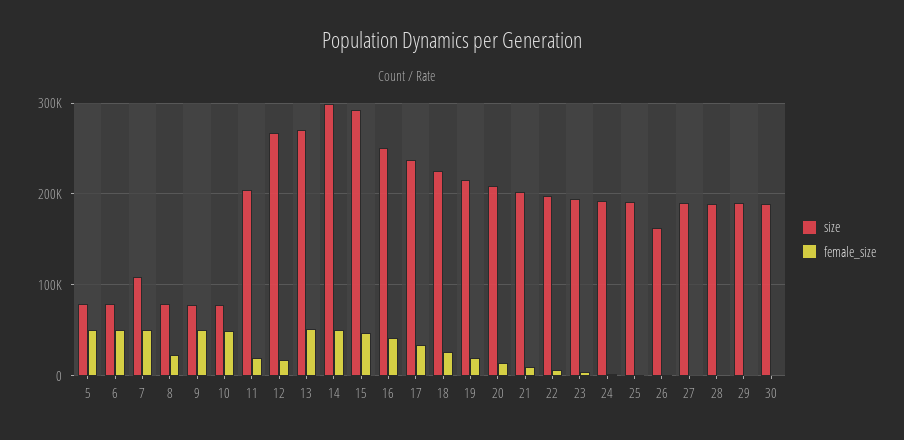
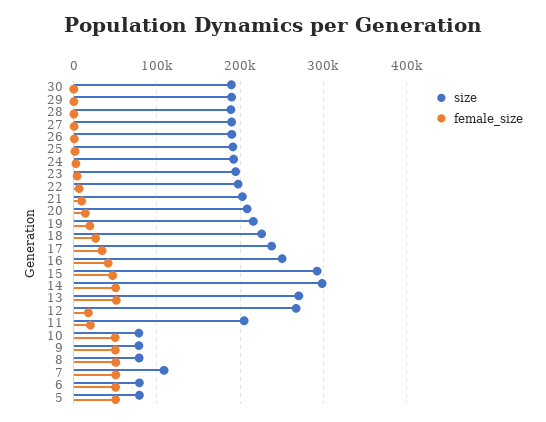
female_size, 8: 20000 -> 50000
size, 26: 160000 -> 190000

